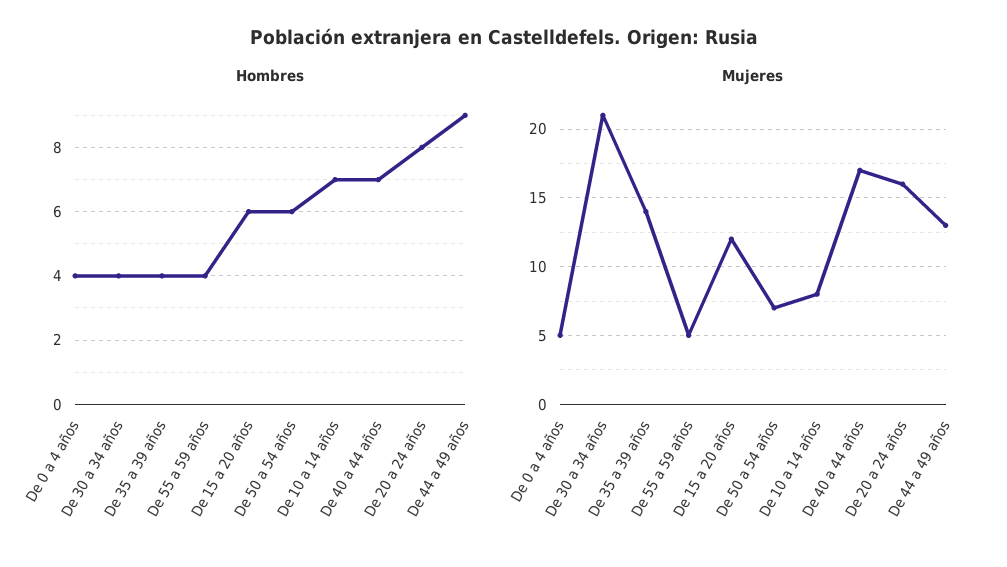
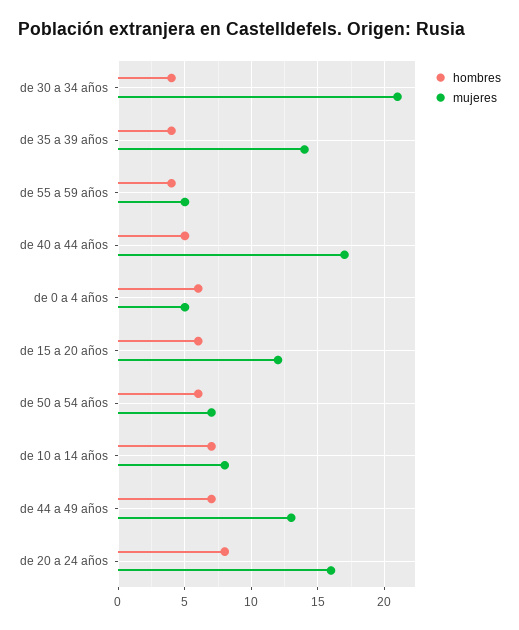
Hombres, De 0 a 4 años: 4 -> 6
Hombres, De 40 a 44 años: 7 -> 5
Hombres, De 44 a 49 años: 9 -> 7

